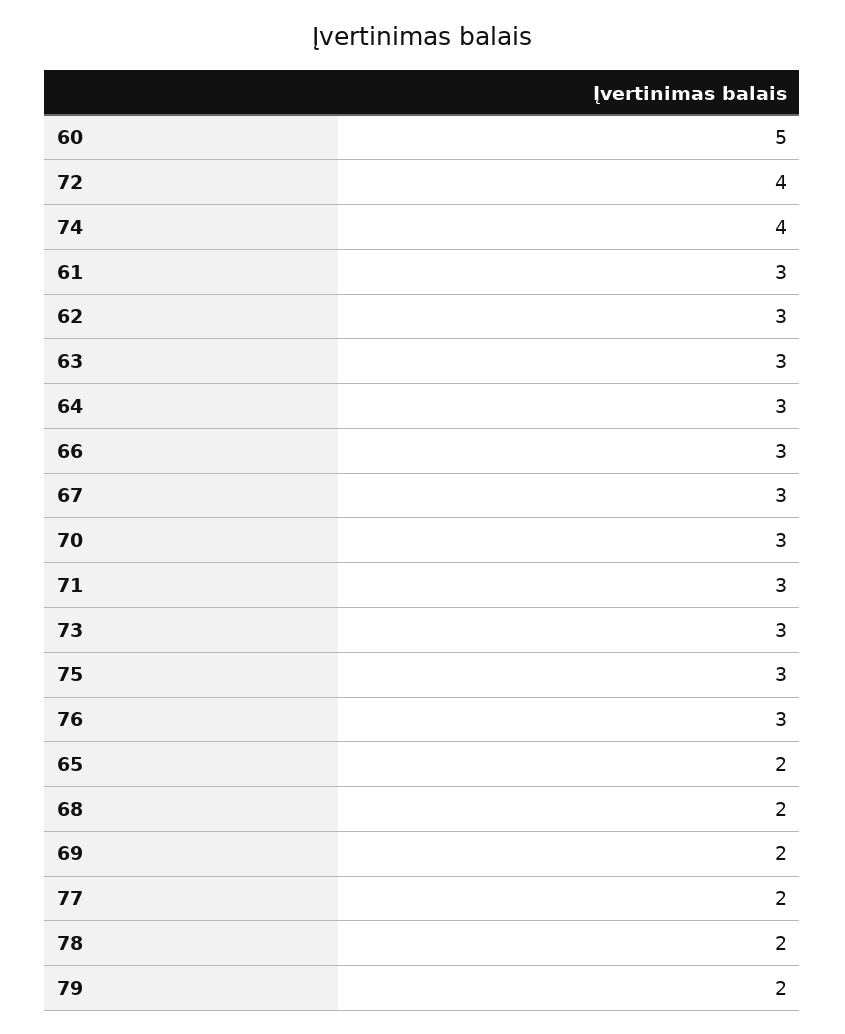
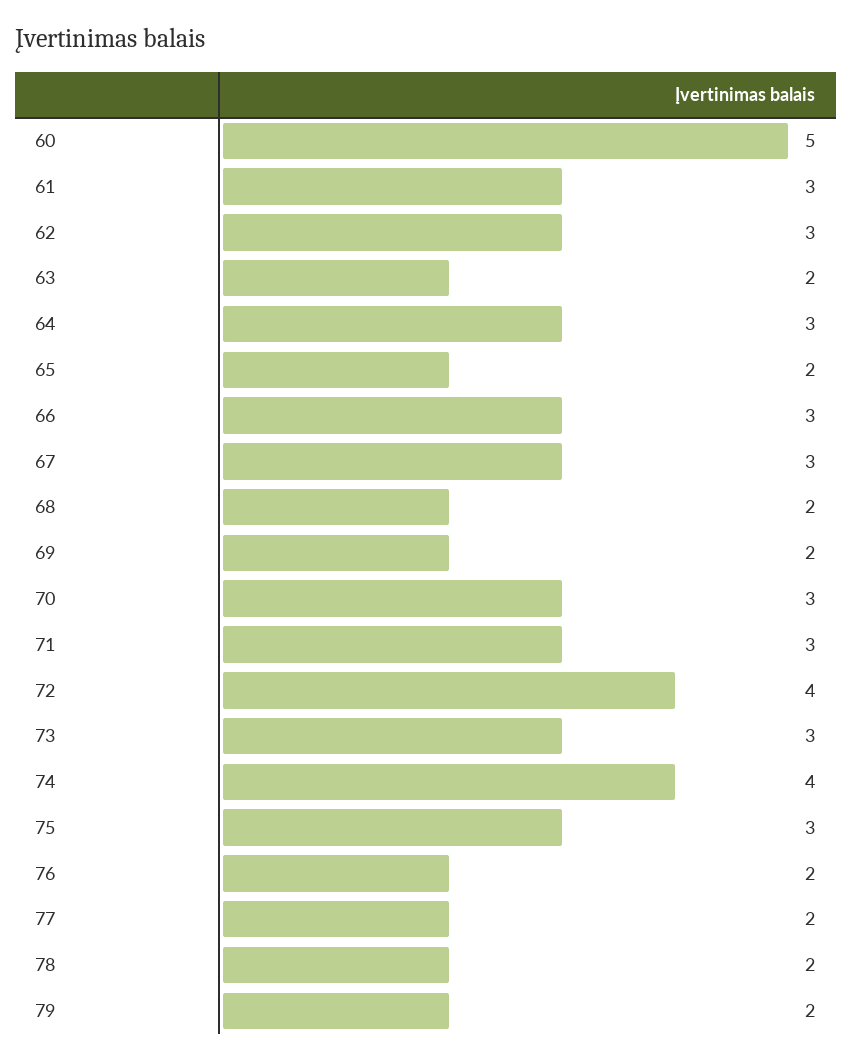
63: 3 -> 2
76: 3 -> 2

